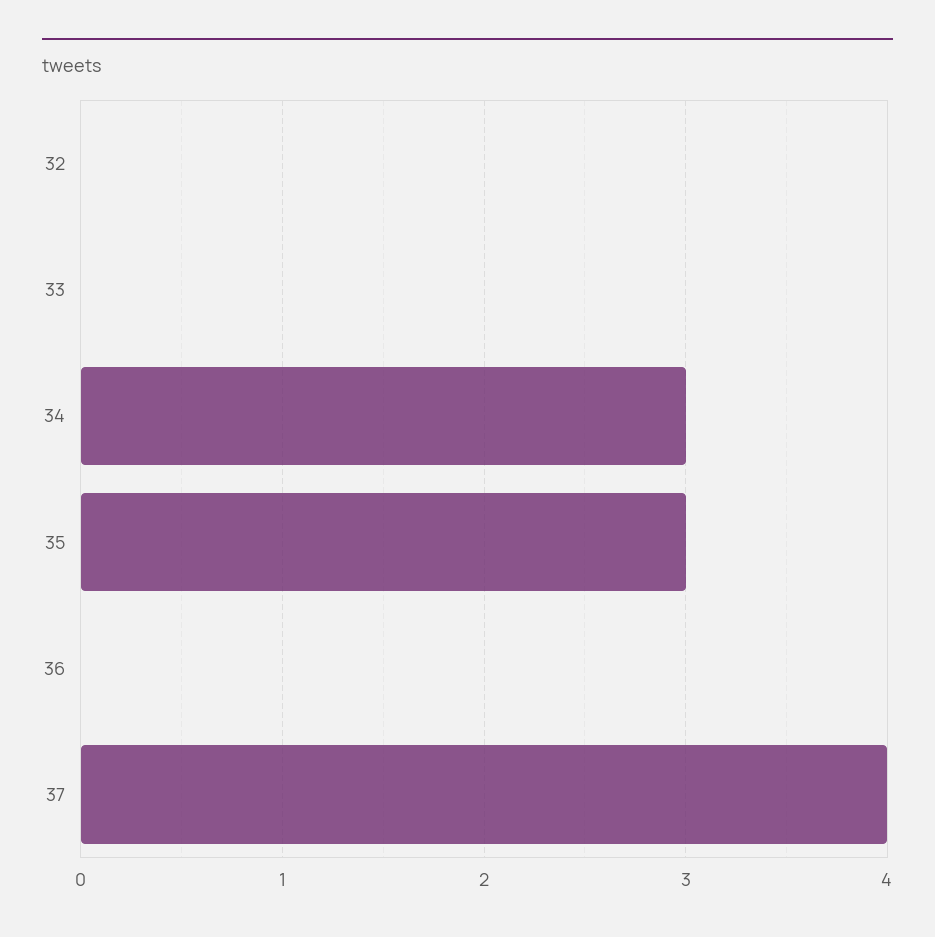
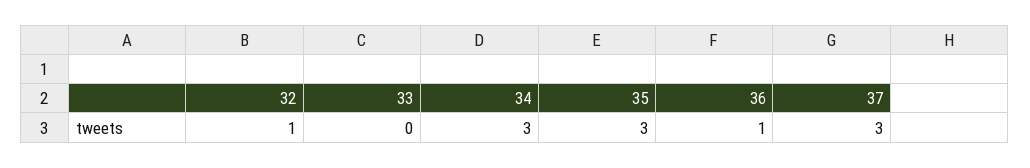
32: 0 -> 1
36: 0 -> 1
37: 4 -> 3

